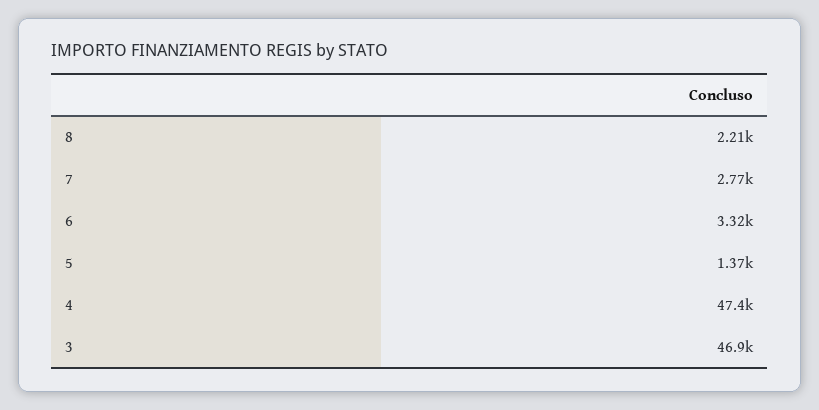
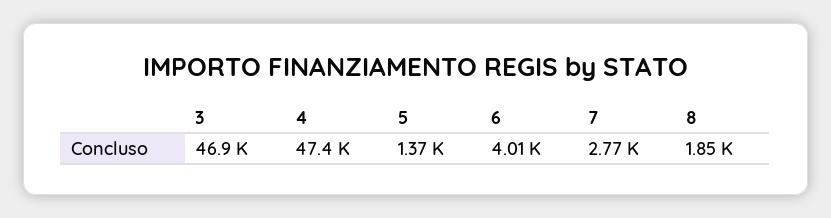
8: 2210 -> 1850
6: 3320 -> 4010

